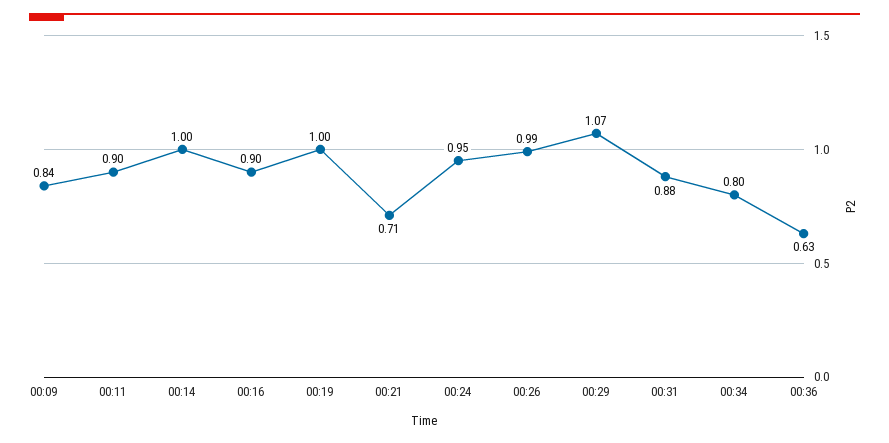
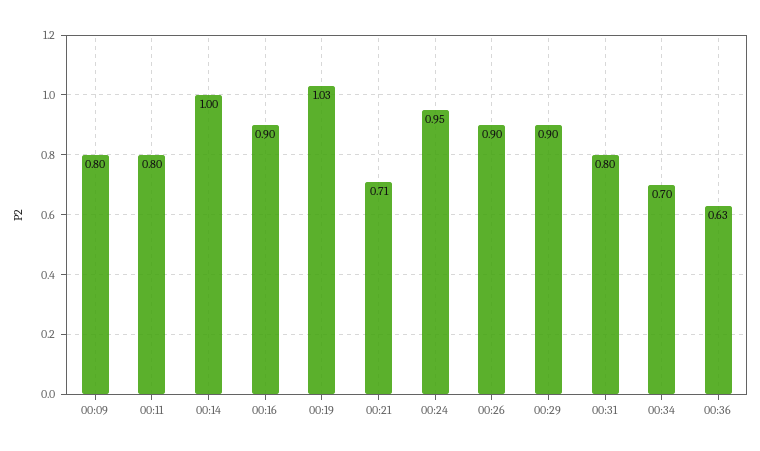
00:09: 0.84 -> 0.8
00:11: 0.9 -> 0.8
00:19: 1 -> 1.03
00:26: 0.99 -> 0.9
00:29: 1.07 -> 0.9
00:31: 0.88 -> 0.8
00:34: 0.8 -> 0.7

